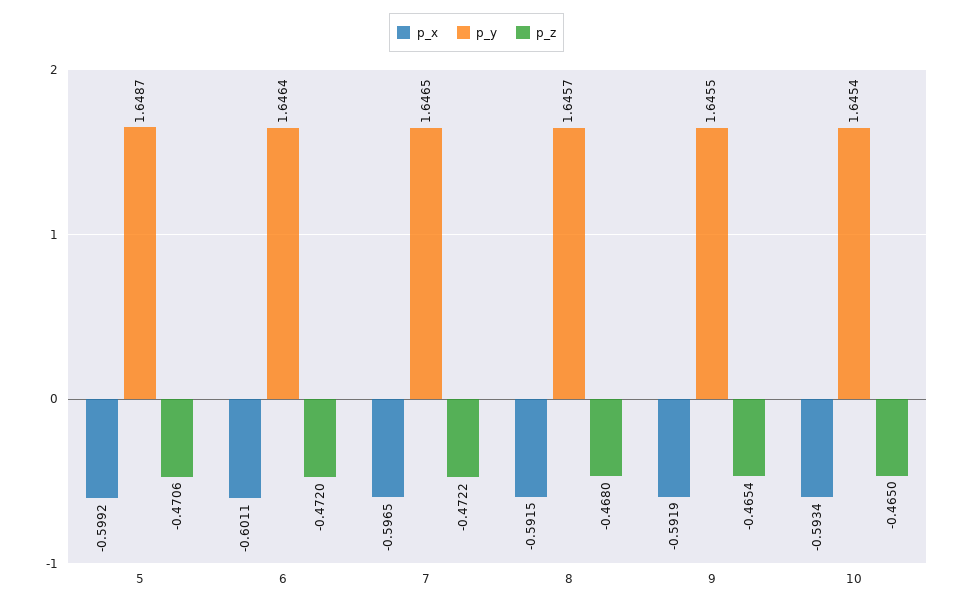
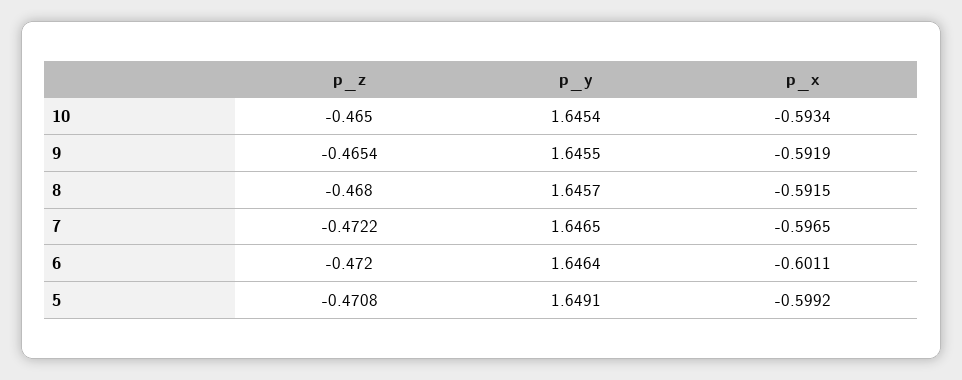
p_y, 5: 1.6487 -> 1.6491
p_z, 5: -0.4706 -> -0.4708

